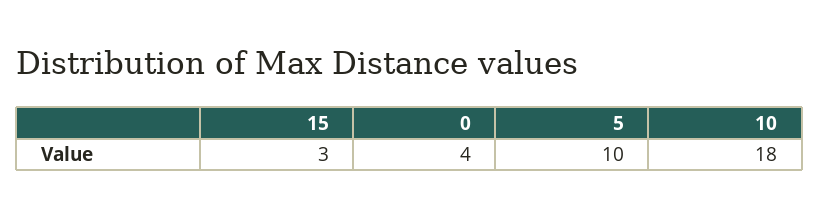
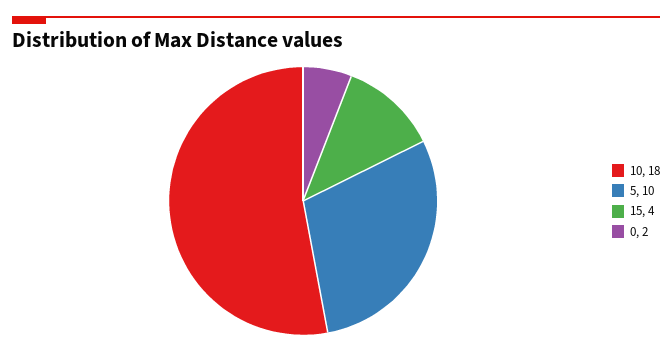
15: 3 -> 4
0: 4 -> 2

